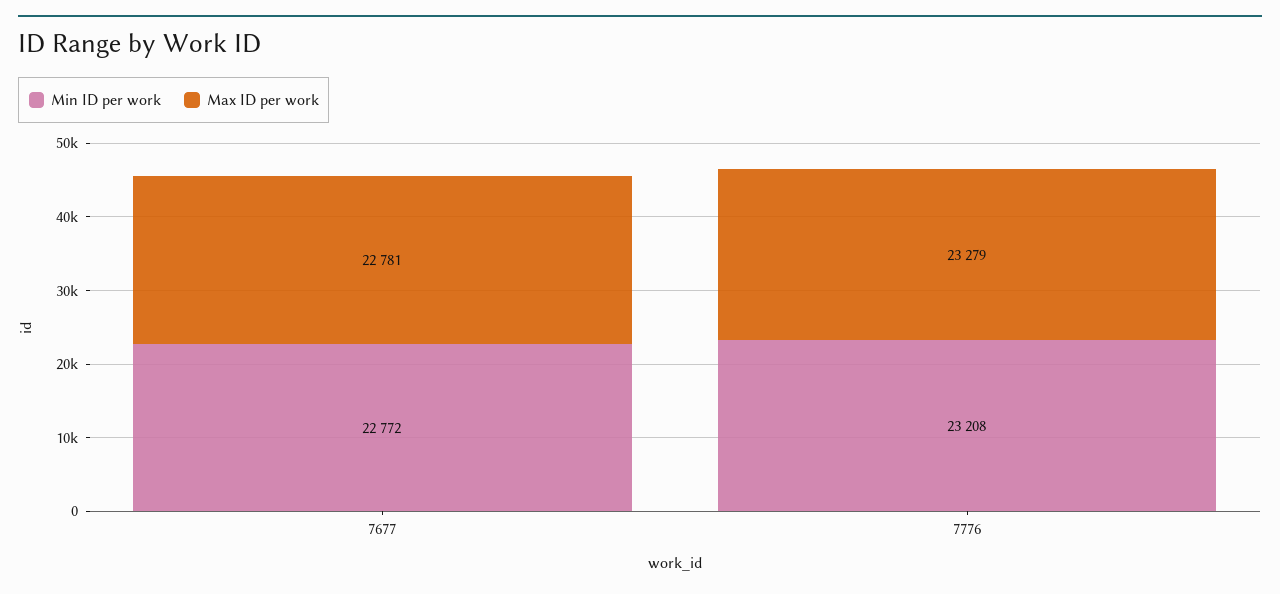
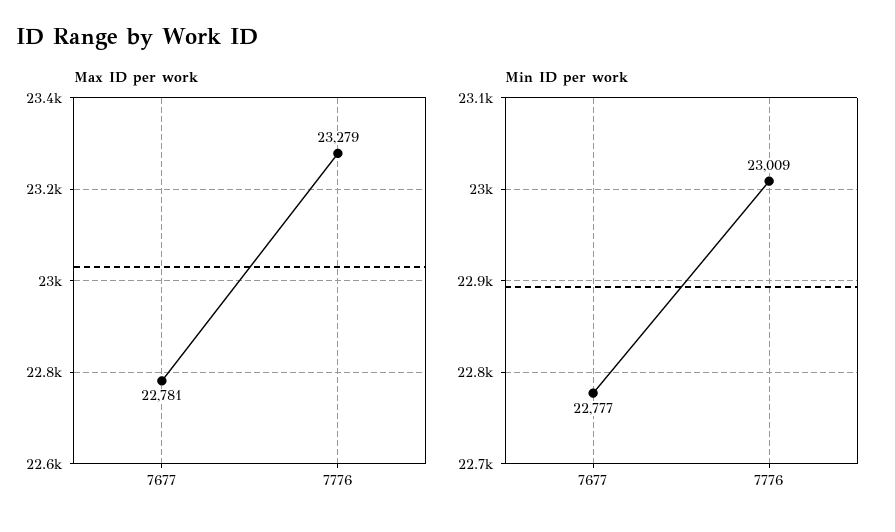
Min ID per work, 7677: 22772 -> 22777
Min ID per work, 7776: 23208 -> 23009

